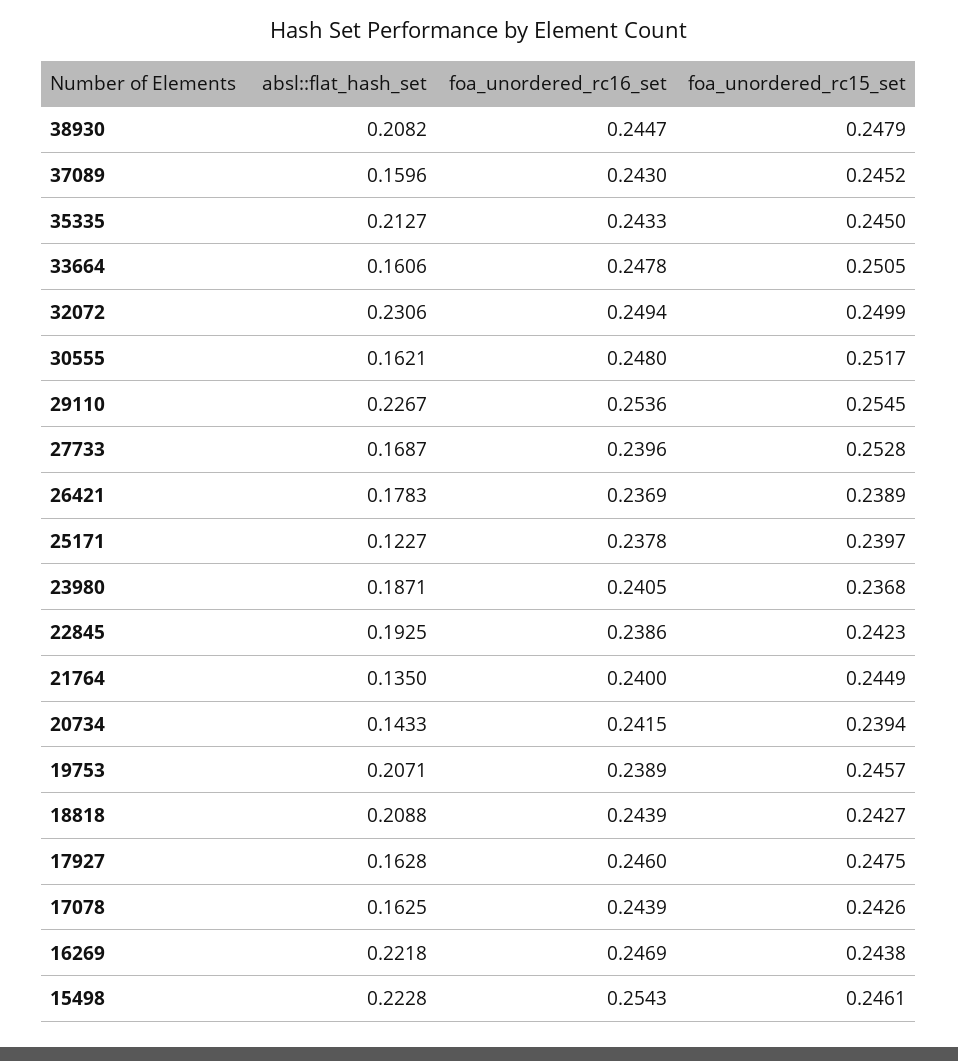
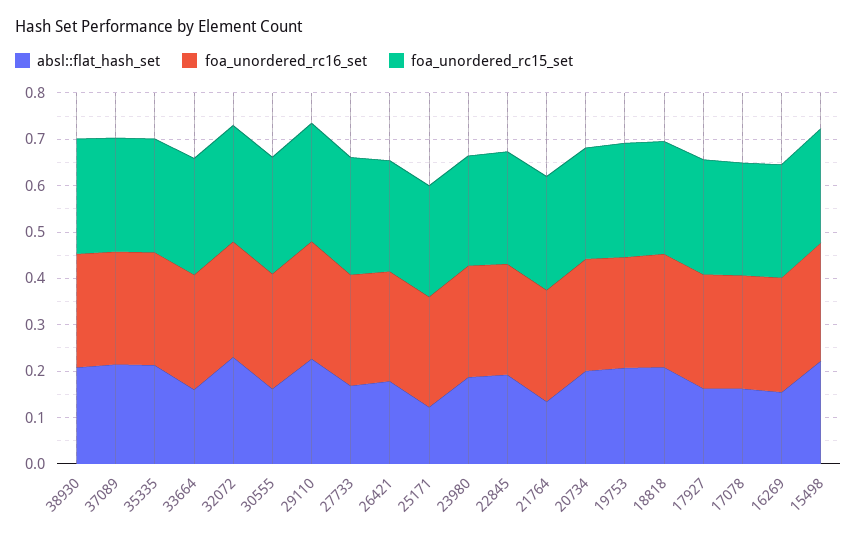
absl::flat_hash_set, 37089: 0.1596 -> 0.22
absl::flat_hash_set, 20734: 0.1433 -> 0.2
absl::flat_hash_set, 16269: 0.2218 -> 0.16

